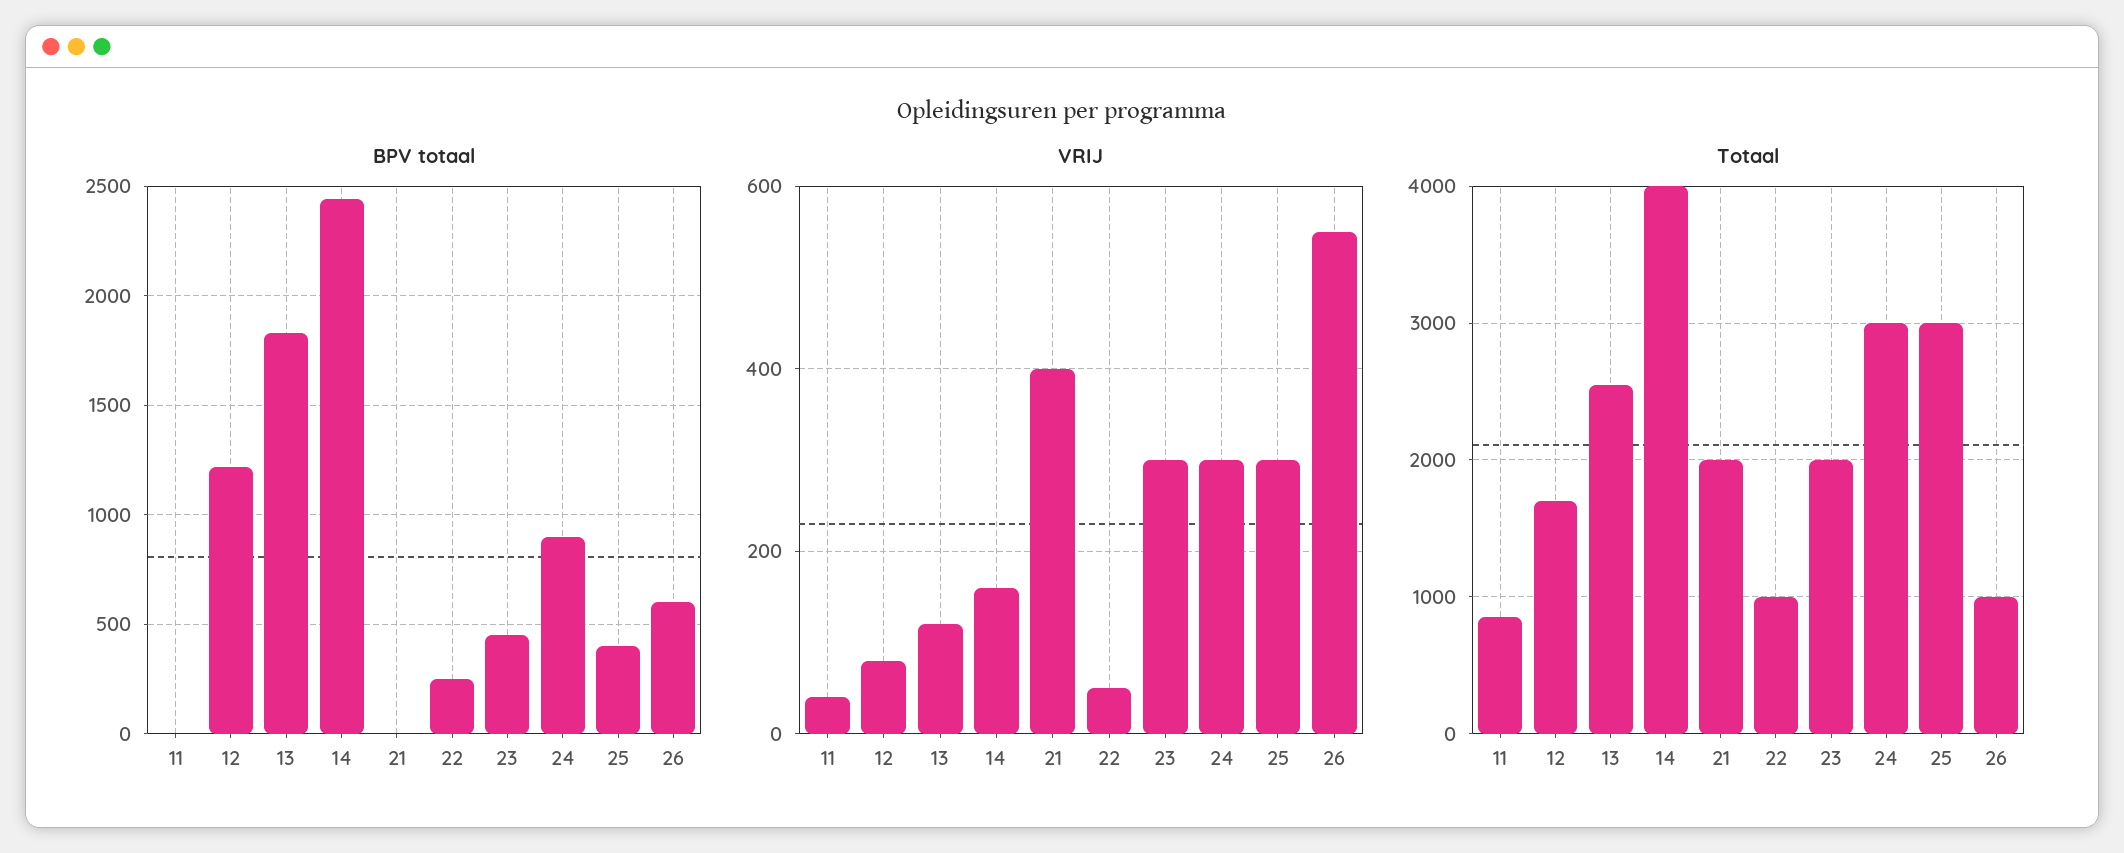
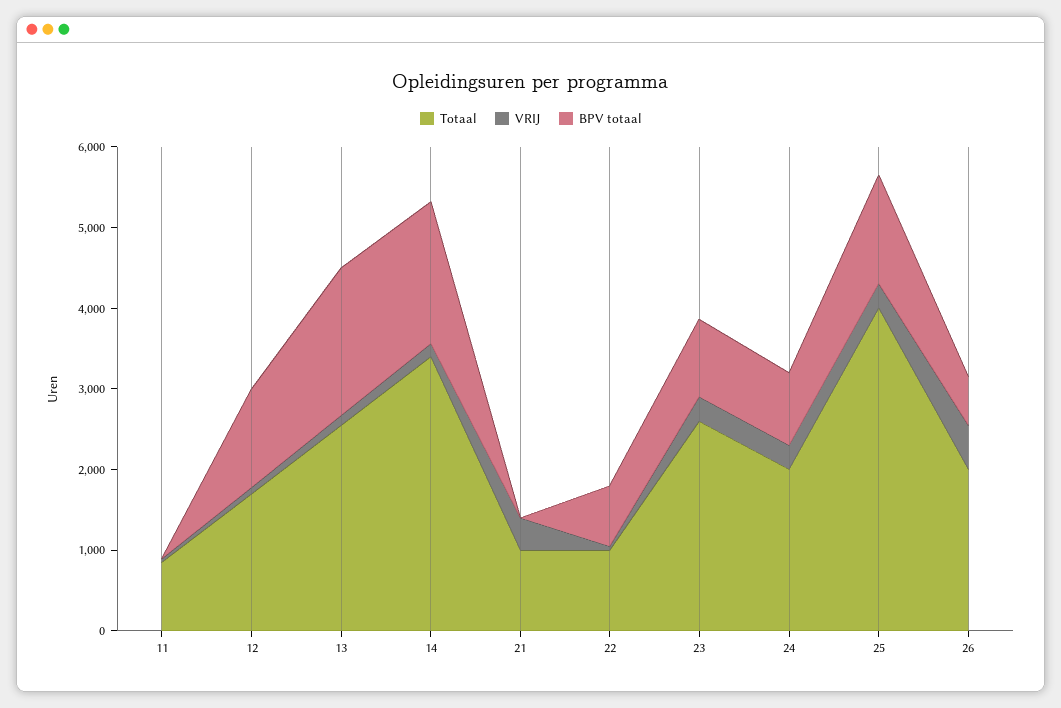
BPV totaal, 14: 2450 -> 1800
BPV totaal, 22: 250 -> 800
BPV totaal, 23: 450 -> 1000
BPV totaal, 25: 400 -> 1400
Totaal, 14: 4000 -> 3400
Totaal, 21: 2000 -> 1000
Totaal, 23: 2000 -> 2600
Totaal, 24: 3000 -> 2000
Totaal, 25: 3000 -> 4000
Totaal, 26: 1000 -> 2000

